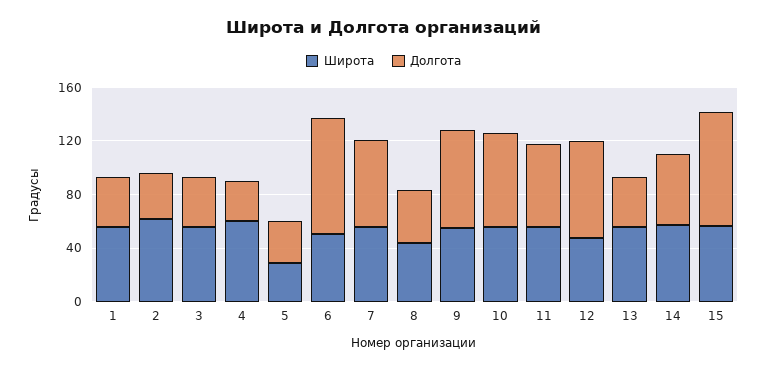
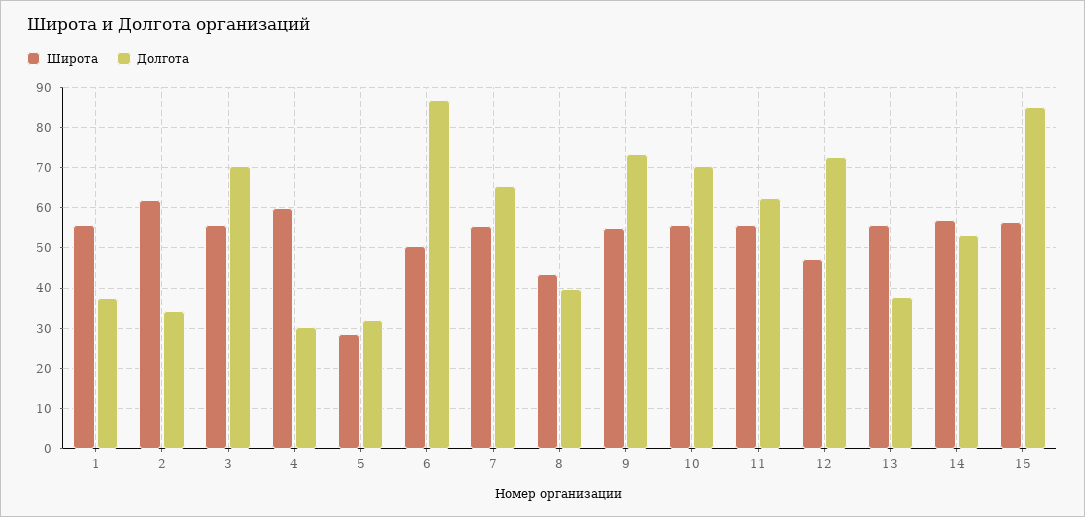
Долгота, 3: 40 -> 70

